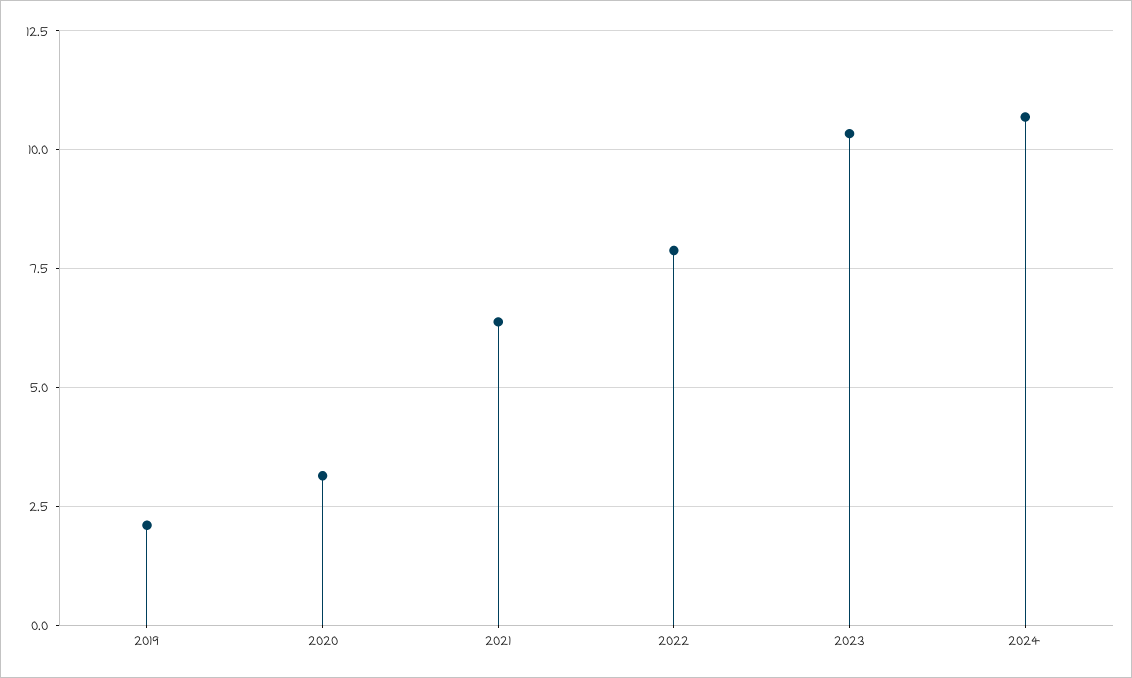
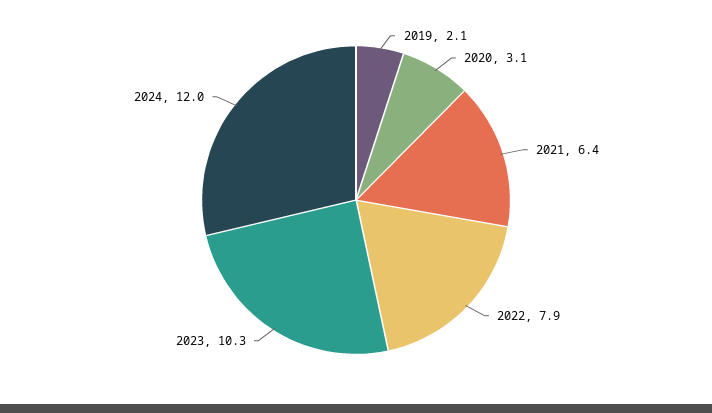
2024: 10.75 -> 12

